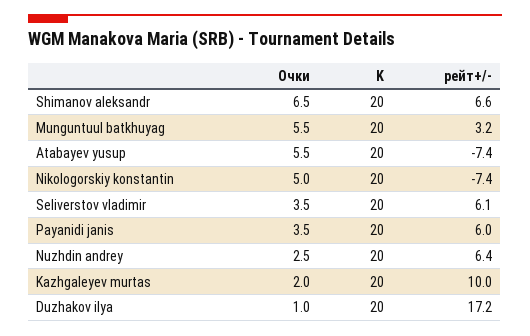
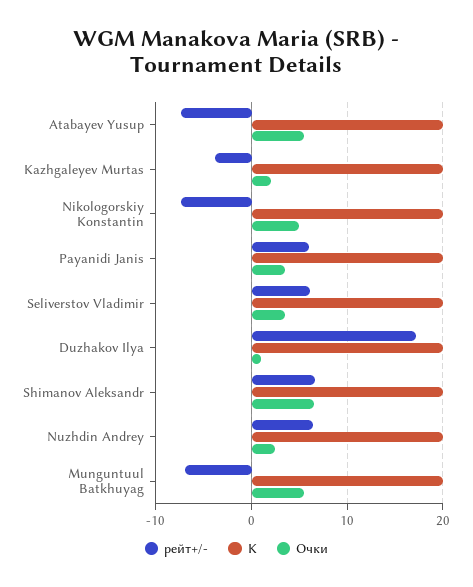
рейт+/-, Munguntuul batkhuyag: 3.2 -> -7
рейт+/-, Kazhgaleyev murtas: 10 -> -4

